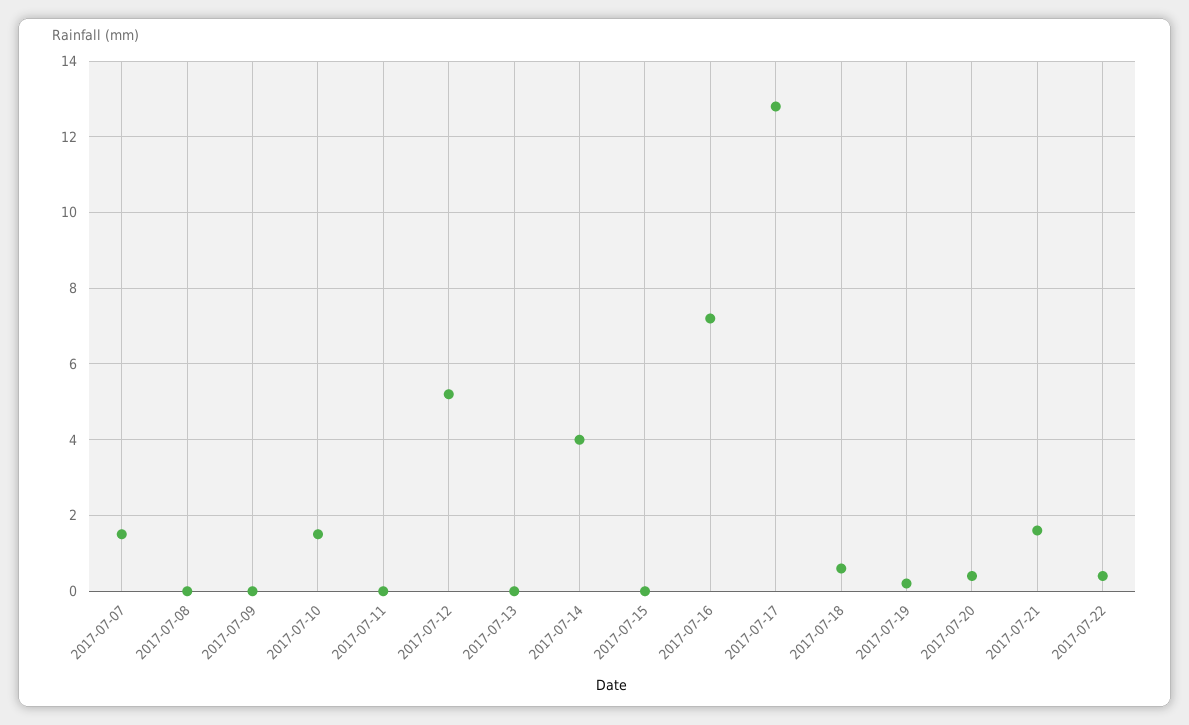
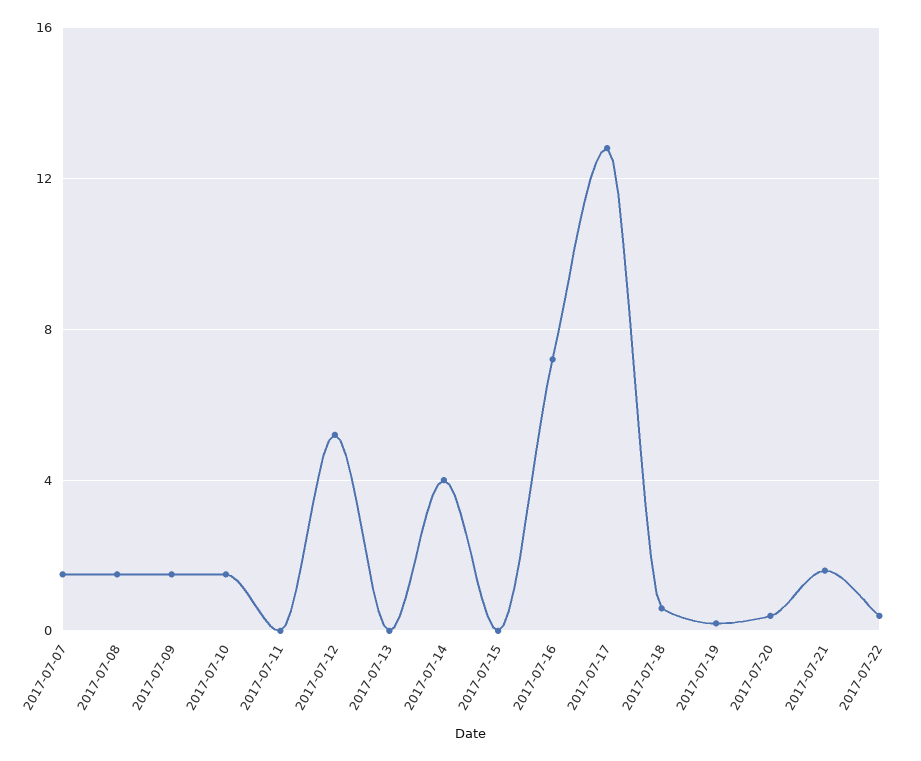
2017-07-08: 0 -> 1.5
2017-07-09: 0 -> 1.5

